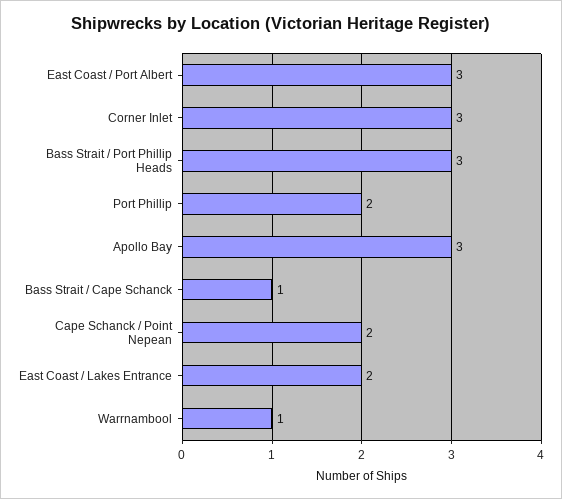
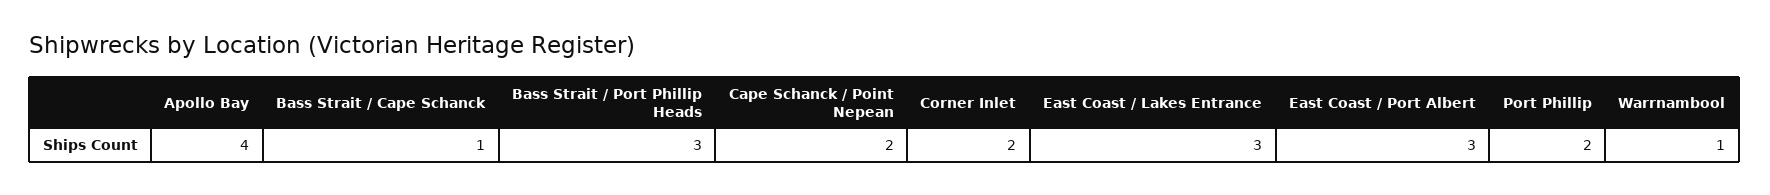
Corner Inlet: 3 -> 2
Apollo Bay: 3 -> 4
East Coast / Lakes Entrance: 2 -> 3

